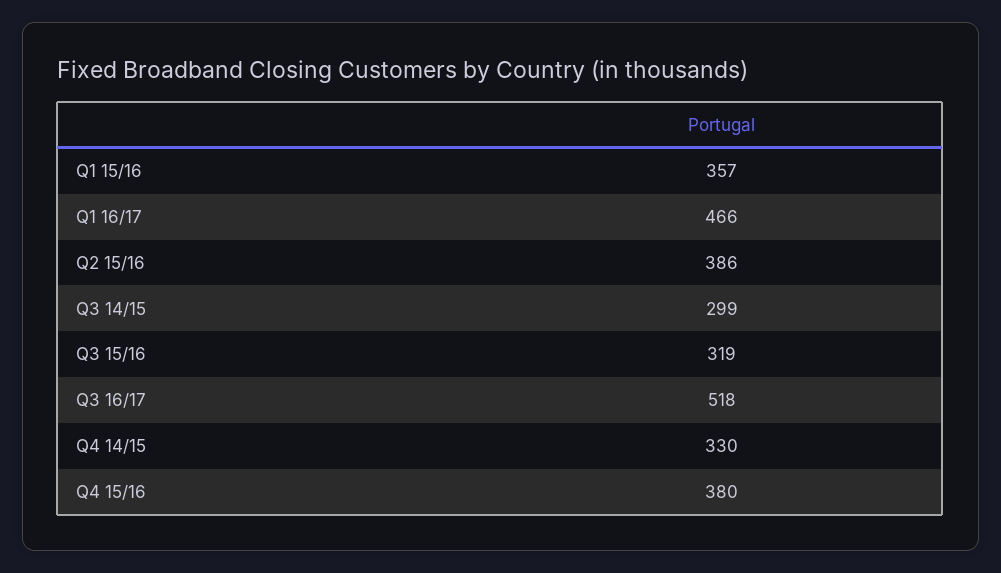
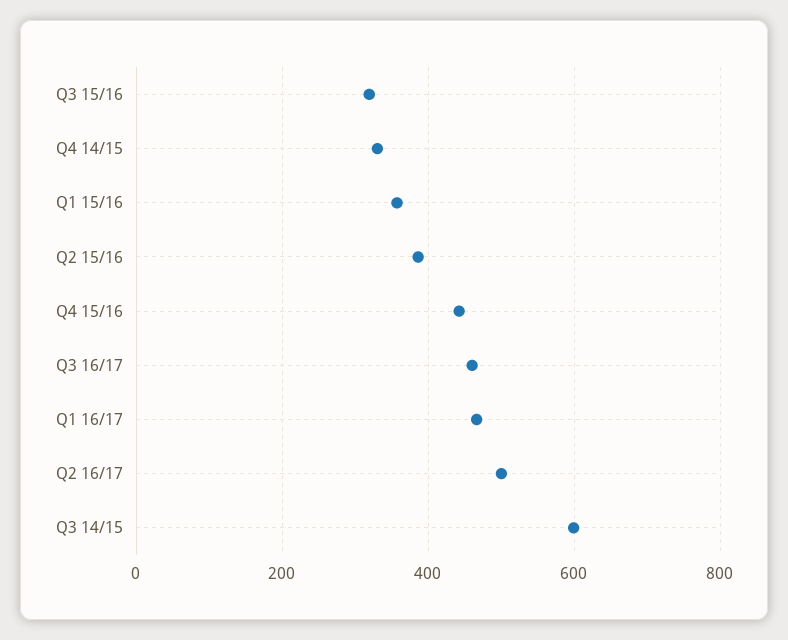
Q3 14/15: 299 -> 600
Q3 16/17: 518 -> 460
Q4 15/16: 380 -> 440
Q2 16/17: none -> 500

